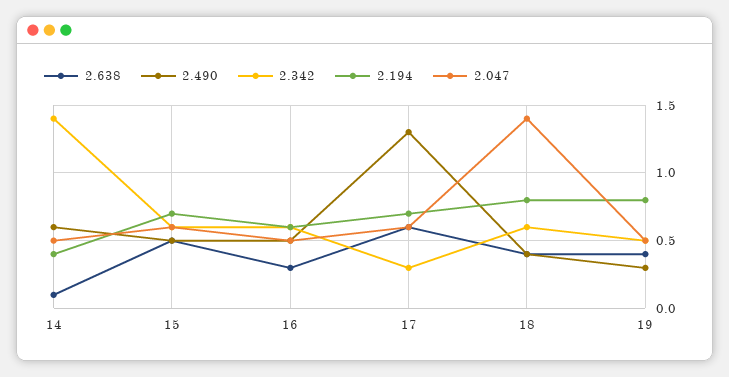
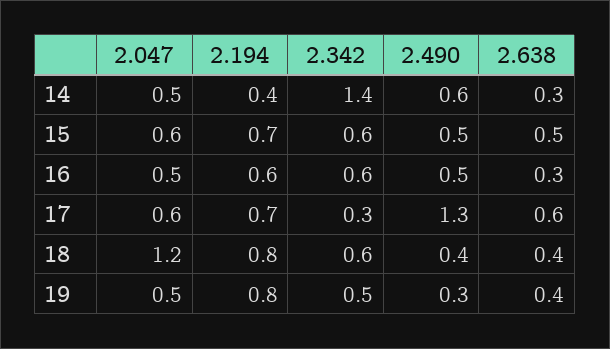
2.638, 14: 0.1 -> 0.3
2.047, 18: 1.4 -> 1.2

